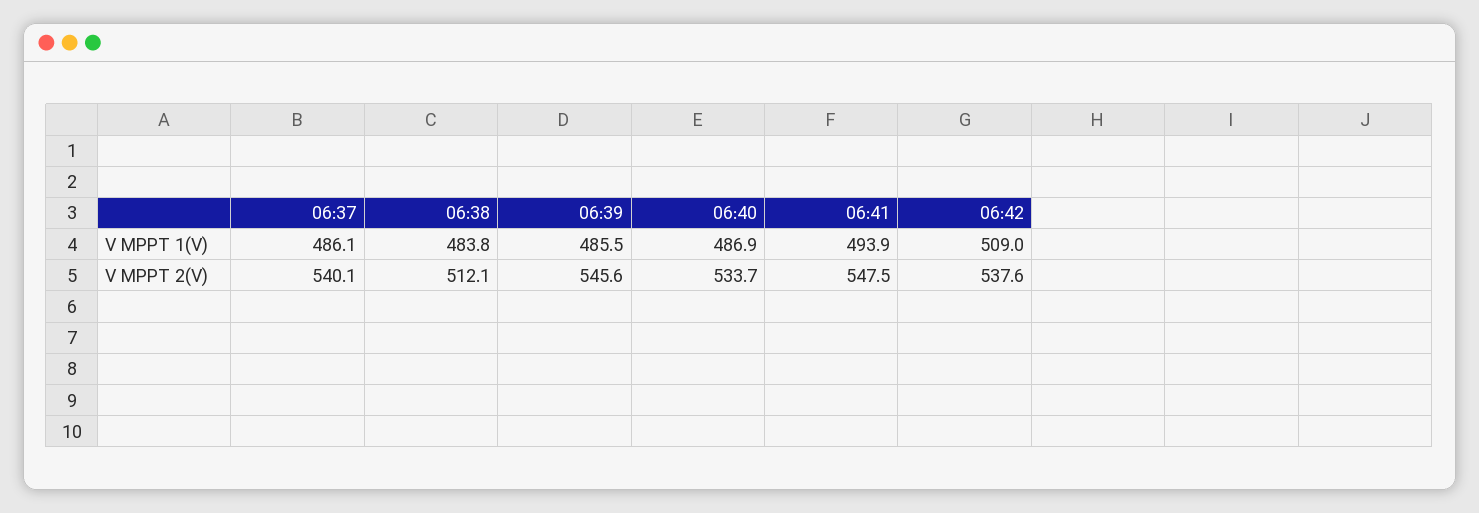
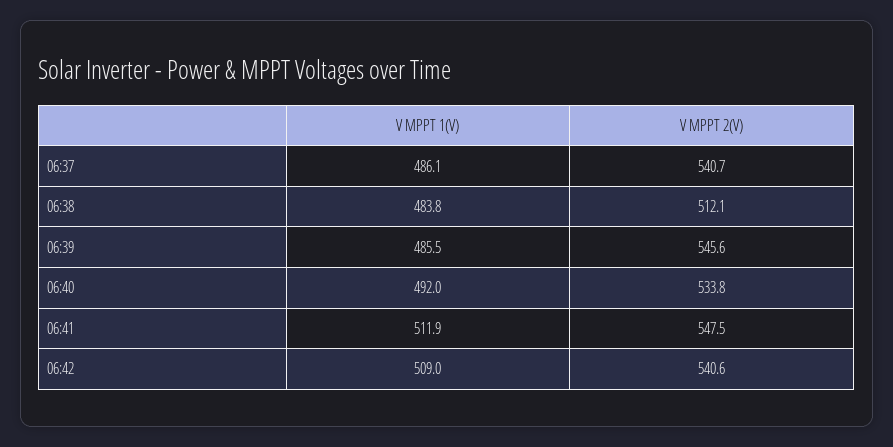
06:40, V MPPT 1(V): 486.9 -> 492
06:41, V MPPT 1(V): 493.9 -> 511.9
06:37, V MPPT 2(V): 540.1 -> 540.7
06:40, V MPPT 2(V): 533.7 -> 533.8
06:42, V MPPT 2(V): 537.6 -> 540.6

